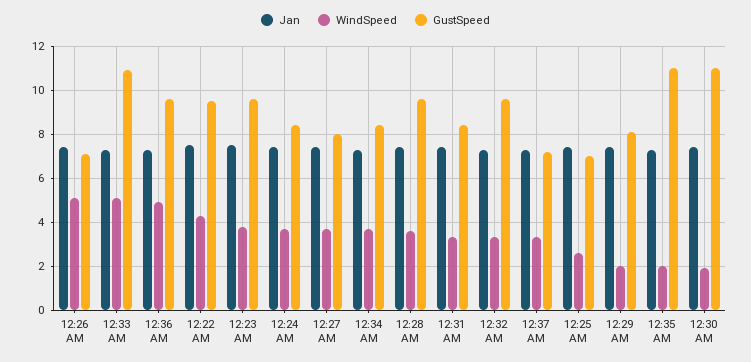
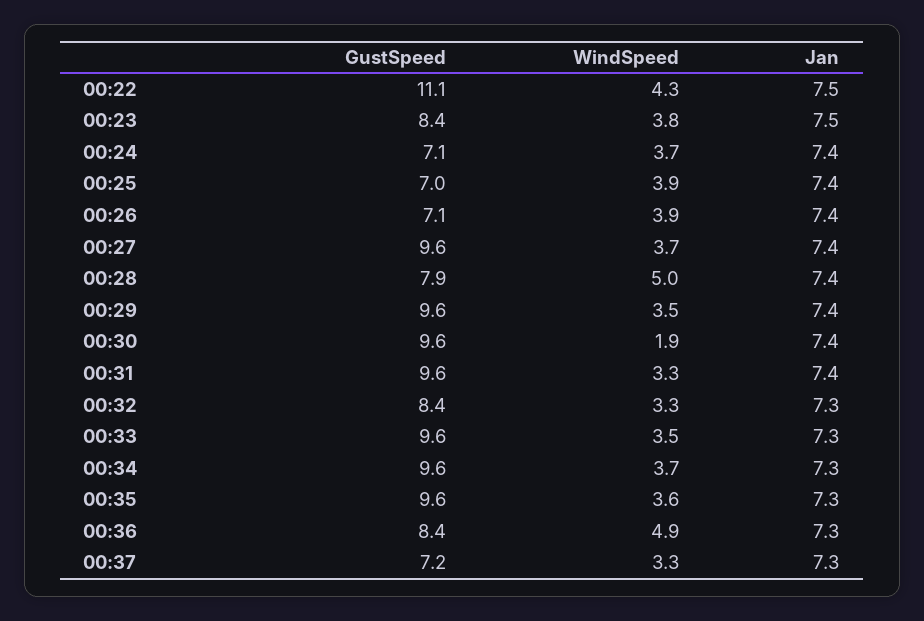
WindSpeed, 12:26 AM: 5 -> 3.9
WindSpeed, 12:33 AM: 5 -> 3.5
GustSpeed, 12:33 AM: 11 -> 9.6
GustSpeed, 12:36 AM: 9.5 -> 8.4
GustSpeed, 12:22 AM: 9.5 -> 11.1
GustSpeed, 12:23 AM: 9.5 -> 8.4
GustSpeed, 12:24 AM: 8.5 -> 7.1
GustSpeed, 12:27 AM: 8 -> 9.6
GustSpeed, 12:34 AM: 8.5 -> 9.6
WindSpeed, 12:28 AM: 3.5 -> 5
GustSpeed, 12:28 AM: 9.5 -> 7.9
GustSpeed, 12:31 AM: 8.5 -> 9.6
GustSpeed, 12:32 AM: 9.5 -> 8.4
WindSpeed, 12:25 AM: 2.5 -> 3.9
WindSpeed, 12:29 AM: 2 -> 3.5
GustSpeed, 12:29 AM: 8 -> 9.6
WindSpeed, 12:35 AM: 2 -> 3.6
GustSpeed, 12:35 AM: 11 -> 9.6
GustSpeed, 12:30 AM: 11 -> 9.6

